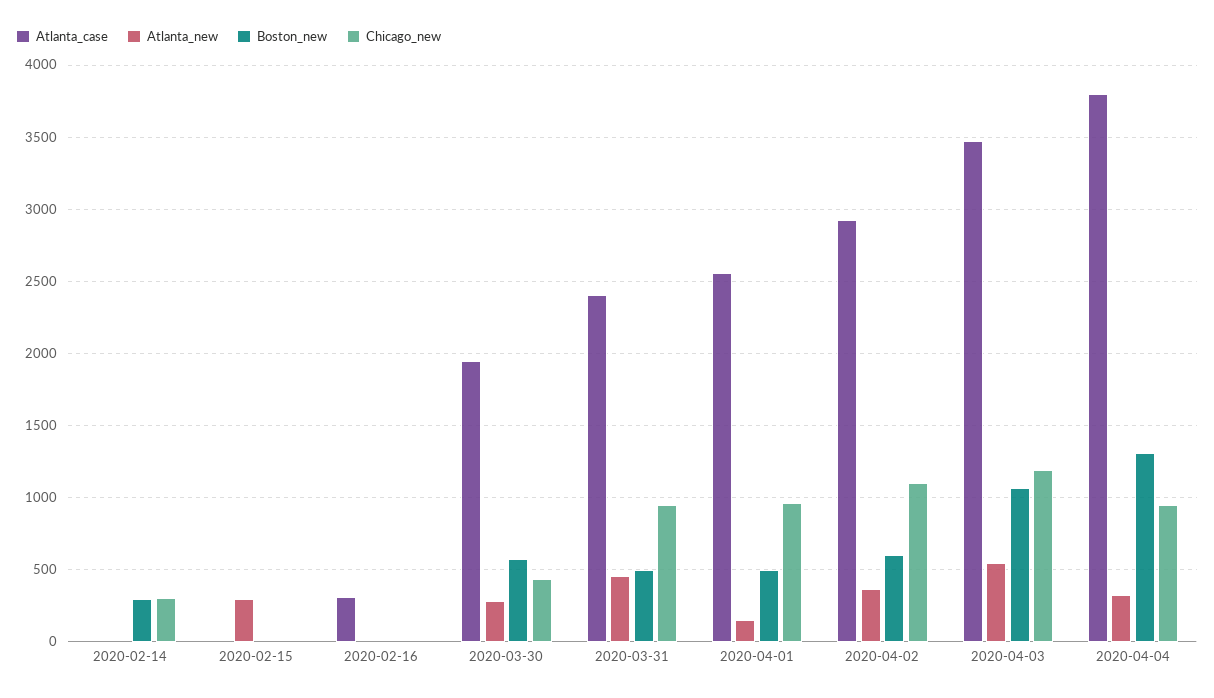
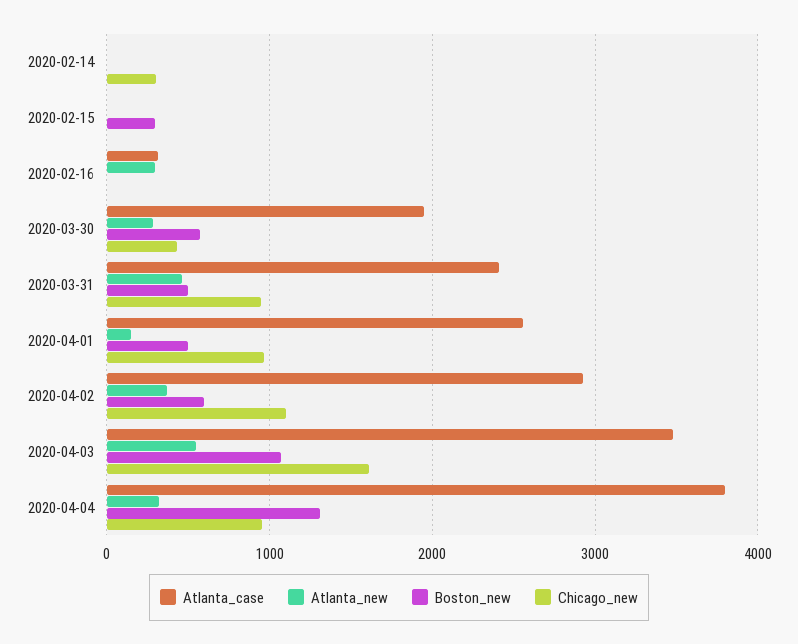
Boston_new, 2020-02-14: 300 -> 0
Atlanta_new, 2020-02-15: 300 -> 0
Boston_new, 2020-02-15: 0 -> 300
Atlanta_new, 2020-02-16: 0 -> 300
Chicago_new, 2020-04-03: 1200 -> 1600

